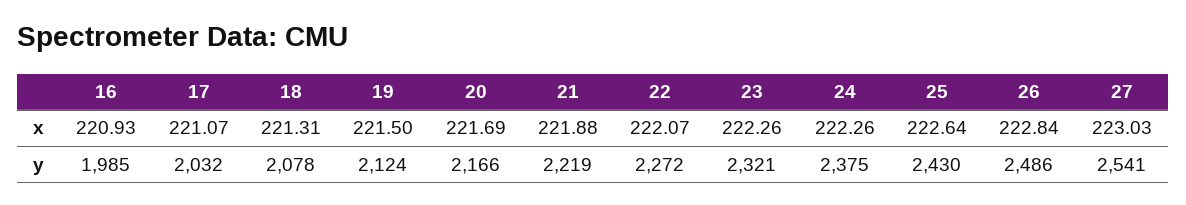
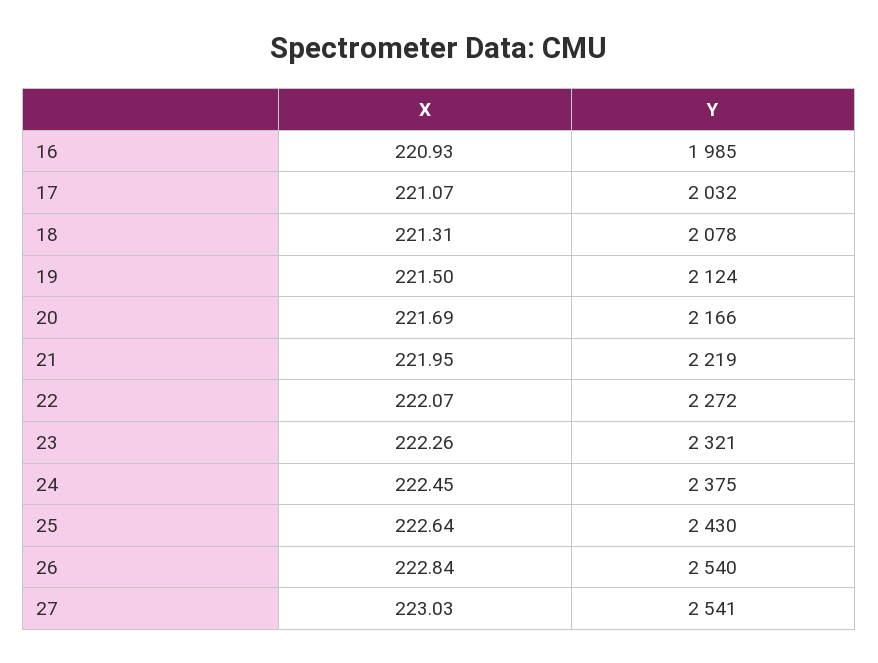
21, x: 221.88 -> 221.95
24, x: 222.26 -> 222.45
26, y: 2486 -> 2540

